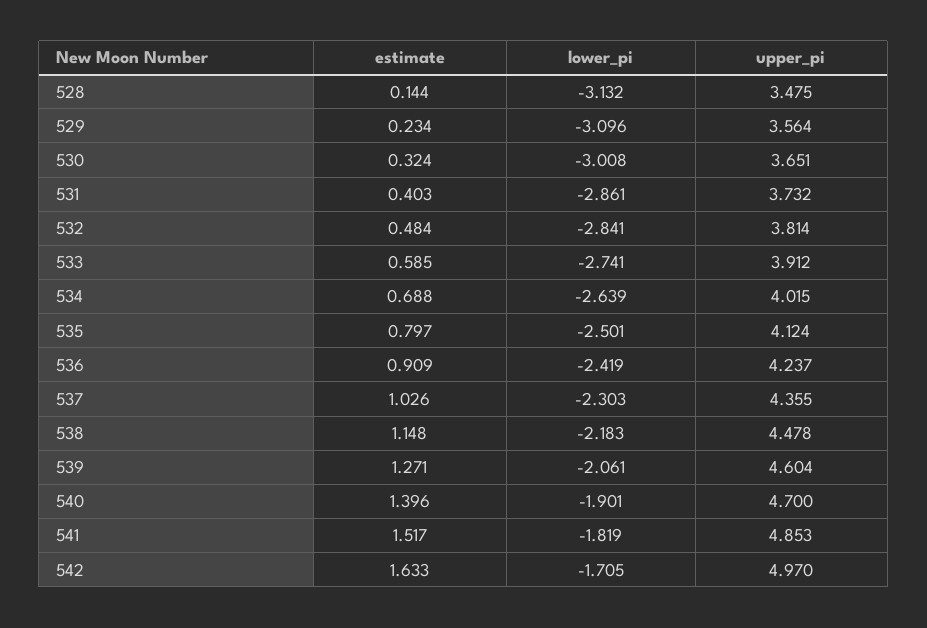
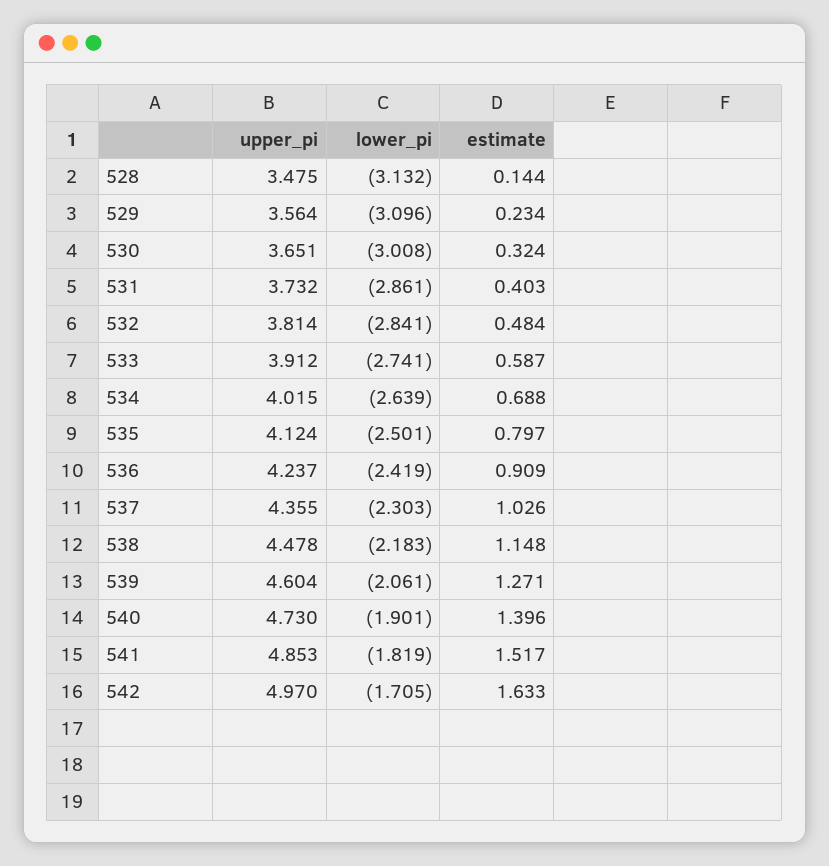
estimate, 533: 0.585 -> 0.587
upper_pi, 540: 4.7 -> 4.73

